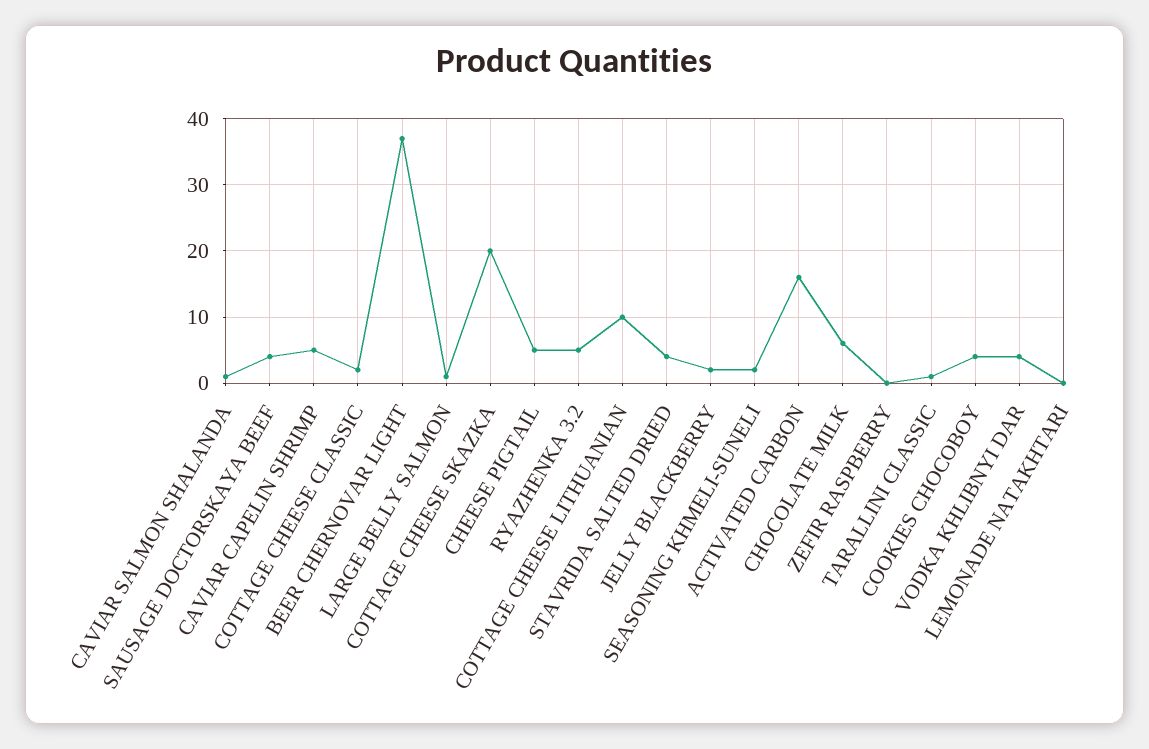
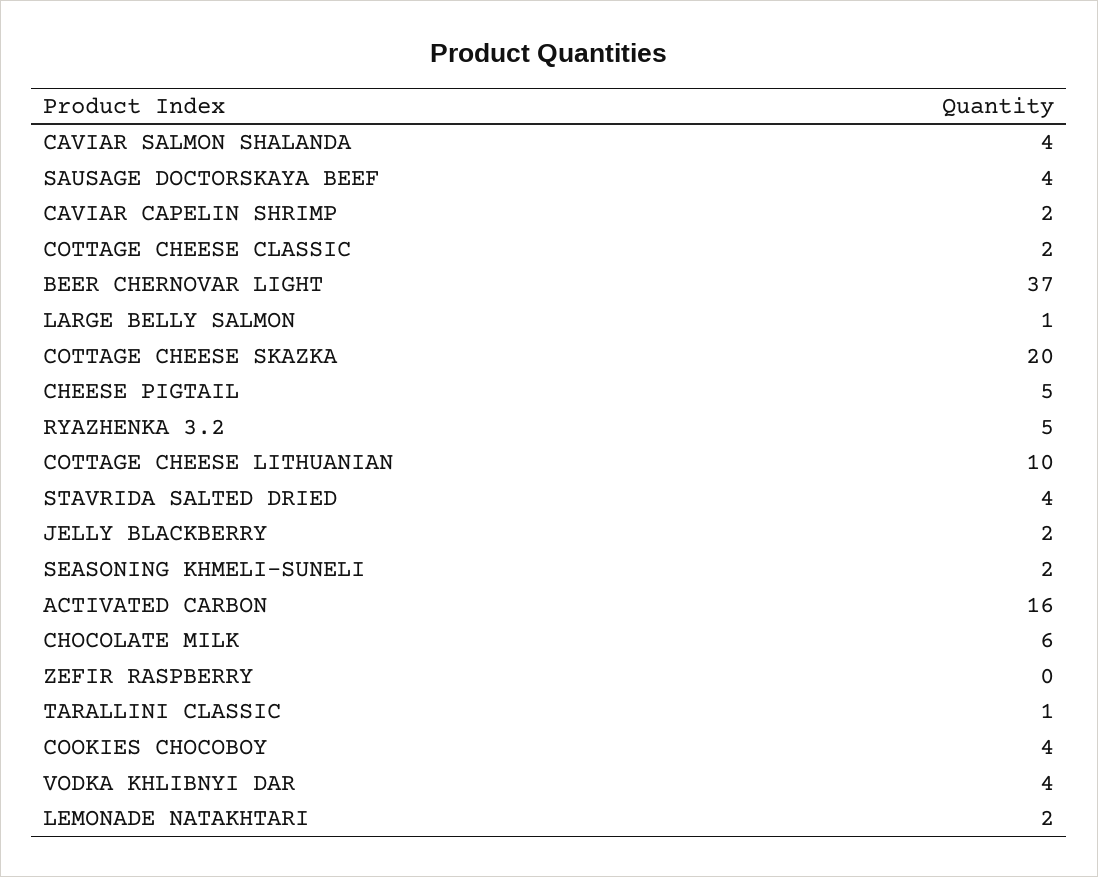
CAVIAR SALMON SHALANDA: 1 -> 4
CAVIAR CAPELIN SHRIMP: 5 -> 2
LEMONADE NATAKHTARI: 0 -> 2

